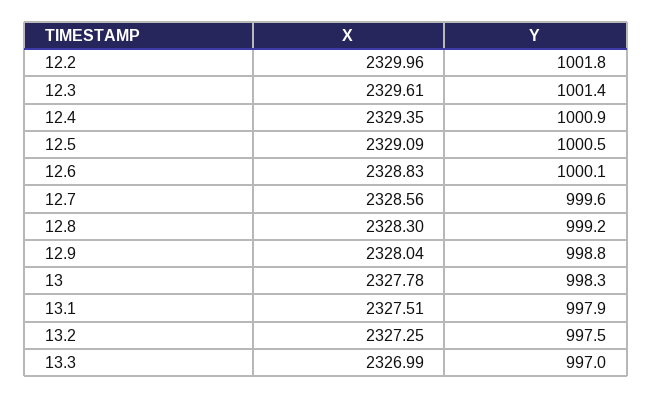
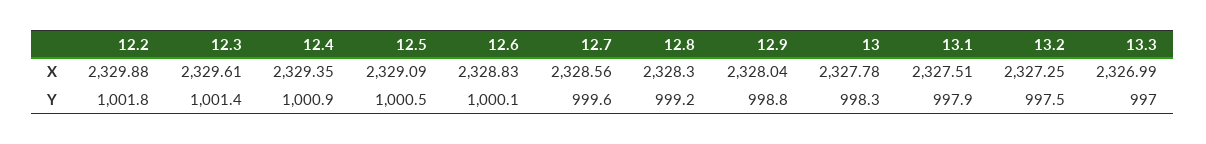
X, 12.2: 2329.96 -> 2329.88

